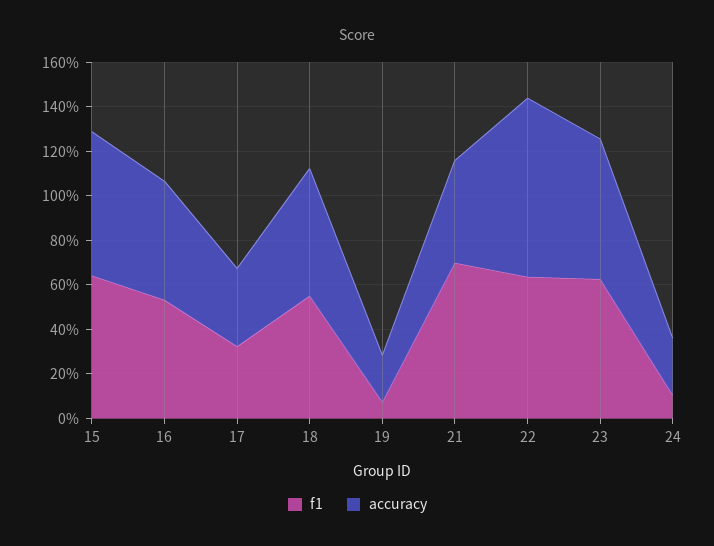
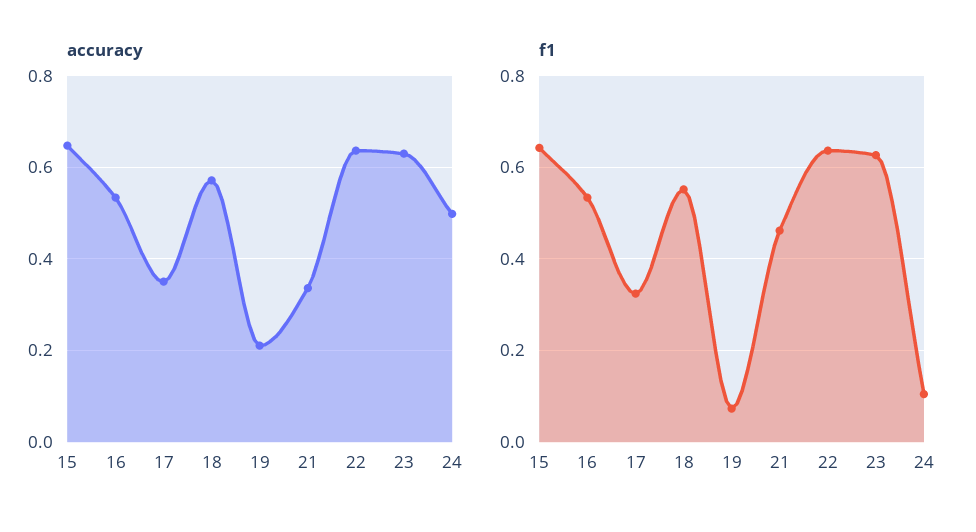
f1, 21: 0.7 -> 0.46
accuracy, 21: 0.45 -> 0.34
accuracy, 22: 0.8 -> 0.64
accuracy, 24: 0.25 -> 0.5

